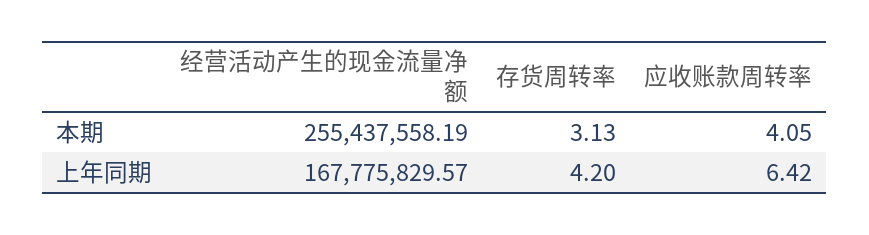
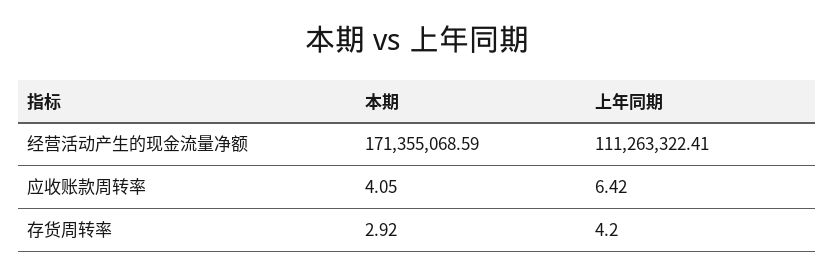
经营活动产生的现金流量净额, 本期: 255437558.19 -> 171355068.59
存货周转率, 本期: 3.13 -> 2.92
经营活动产生的现金流量净额, 上年同期: 167775829.57 -> 111263322.41

